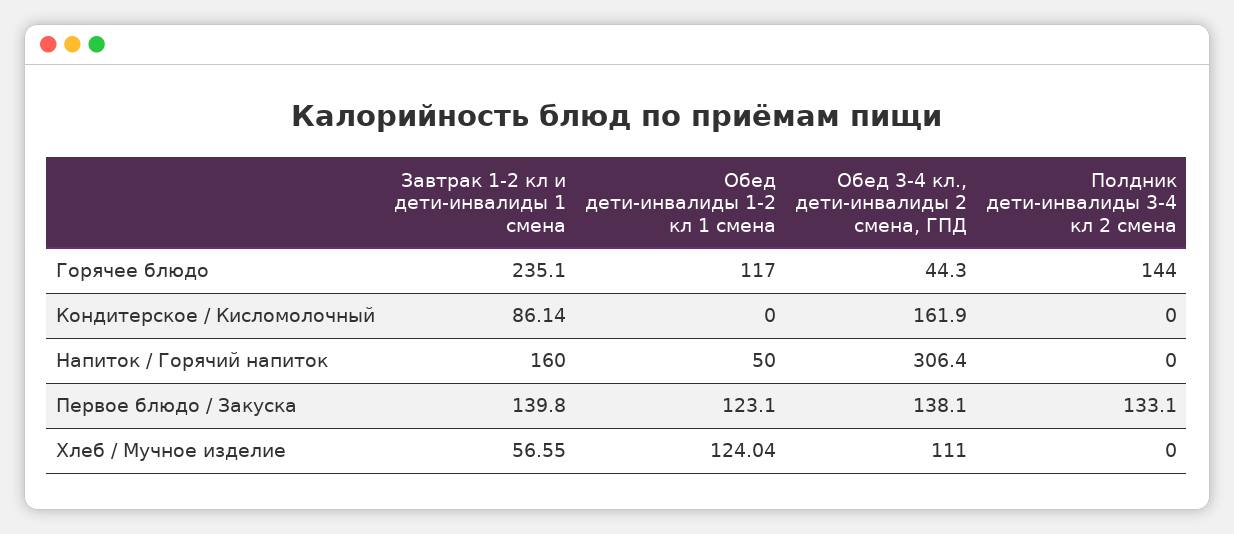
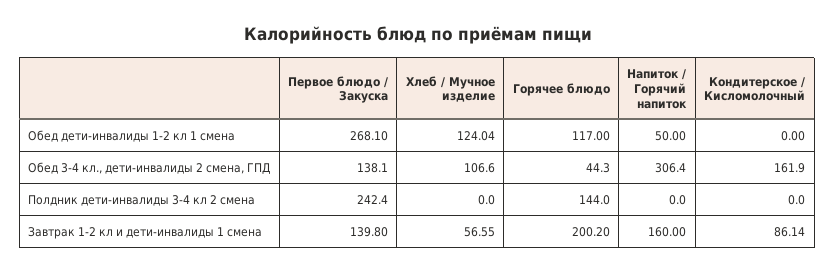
Завтрак 1-2 кл и дети-инвалиды 1 смена, Горячее блюдо: 235.1 -> 200.2
Обед дети-инвалиды 1-2 кл 1 смена, Первое блюдо / Закуска: 123.1 -> 268.1
Полдник дети-инвалиды 3-4 кл 2 смена, Первое блюдо / Закуска: 133.1 -> 242.4
Обед 3-4 кл., дети-инвалиды 2 смена, ГПД, Хлеб / Мучное изделие: 111 -> 106.6

